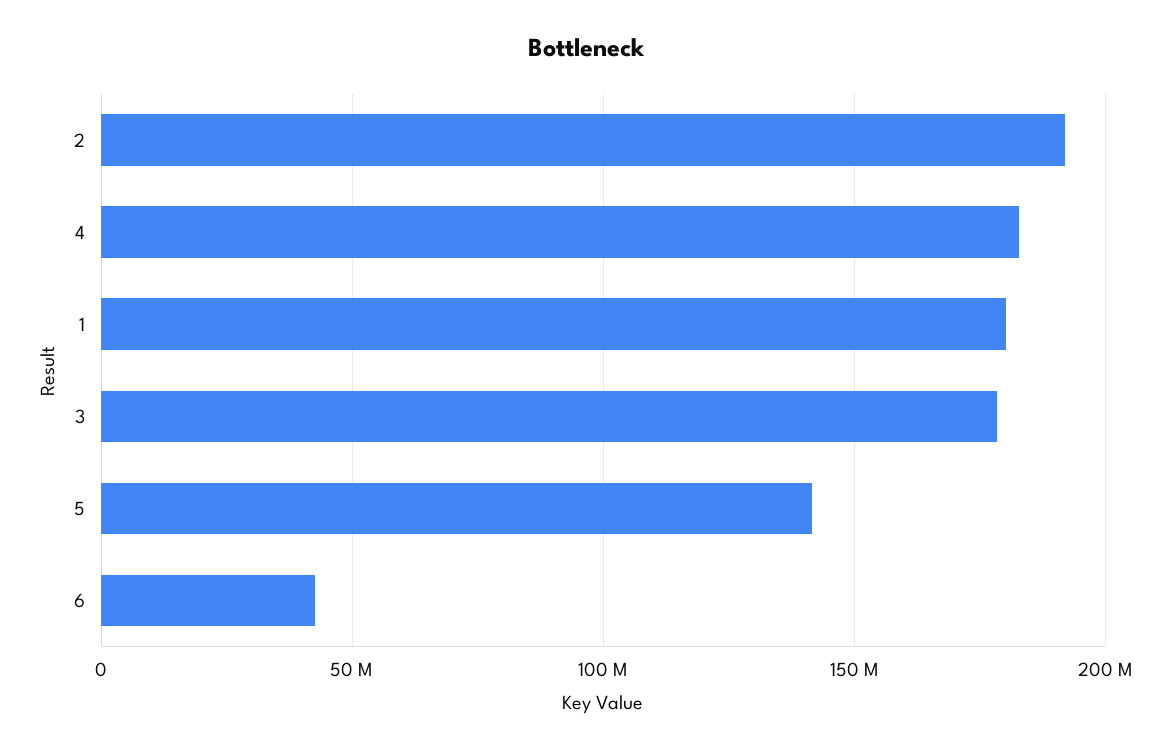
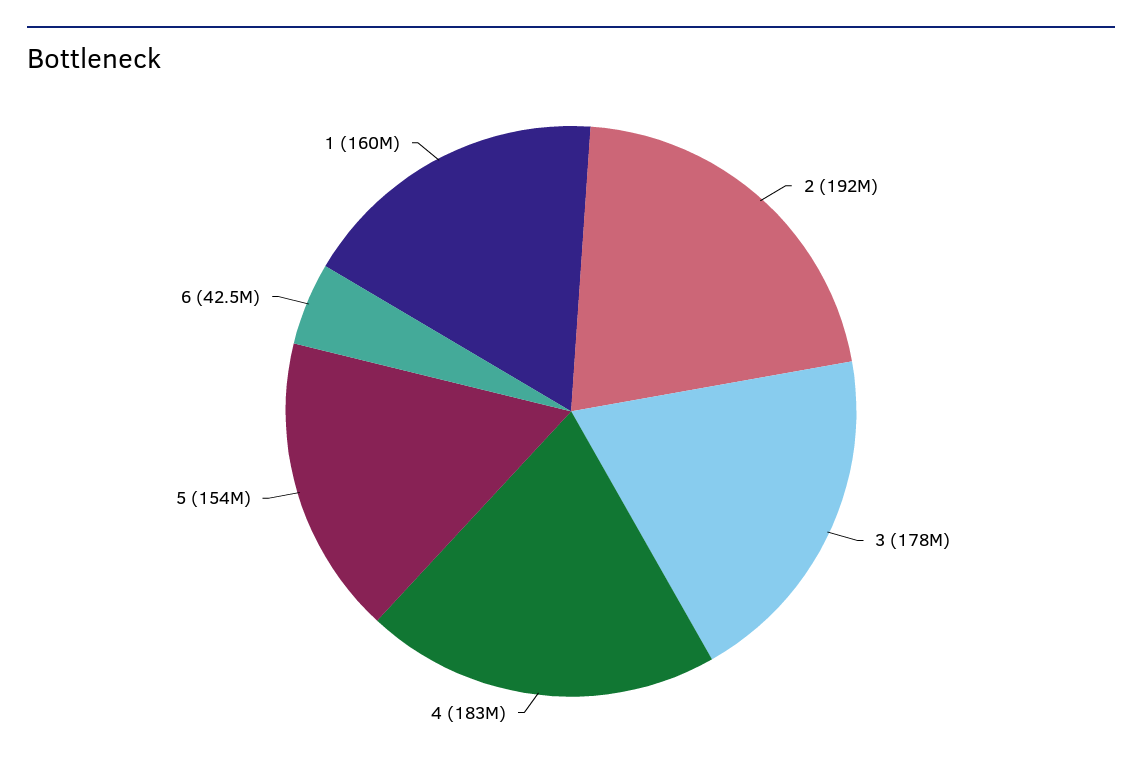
1: 180000000 -> 160000000
5: 140000000 -> 154000000

